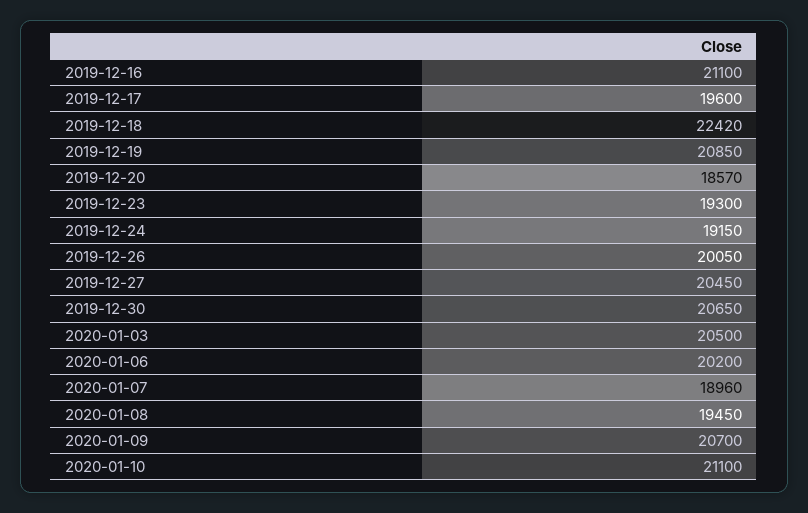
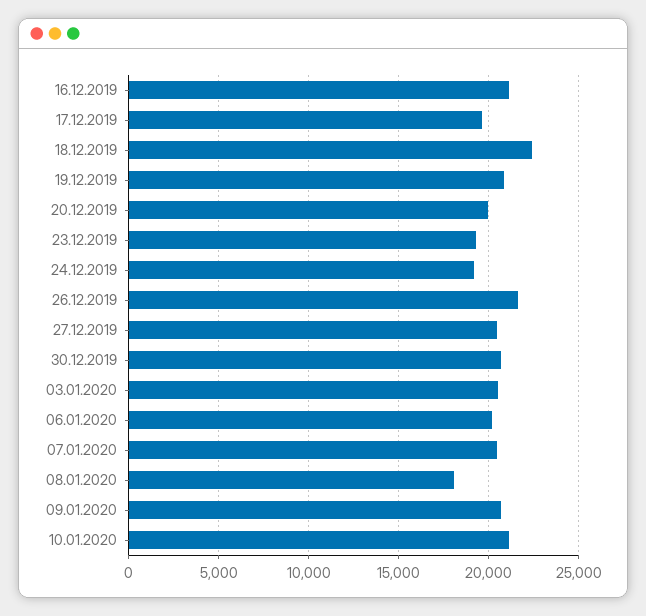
2019-12-20: 18570 -> 20000
2019-12-26: 20050 -> 21500
2020-01-07: 18960 -> 20500
2020-01-08: 19450 -> 18000

